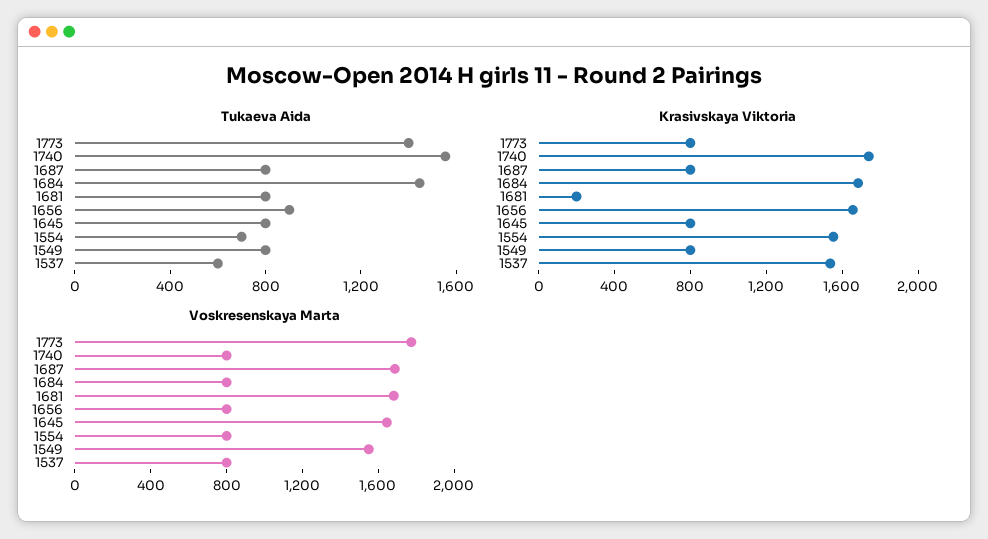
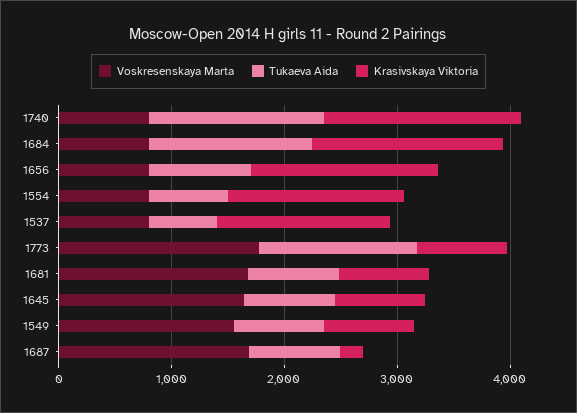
Krasivskaya Viktoria, 1687: 800 -> 200
Krasivskaya Viktoria, 1681: 200 -> 800

